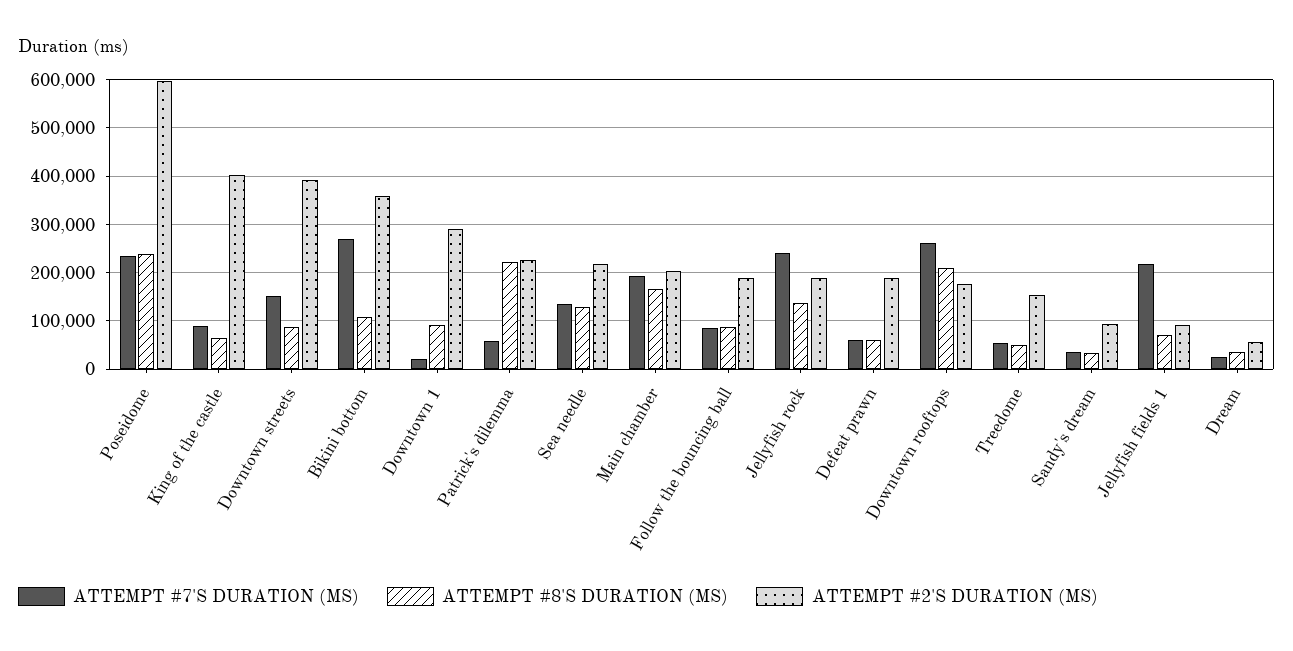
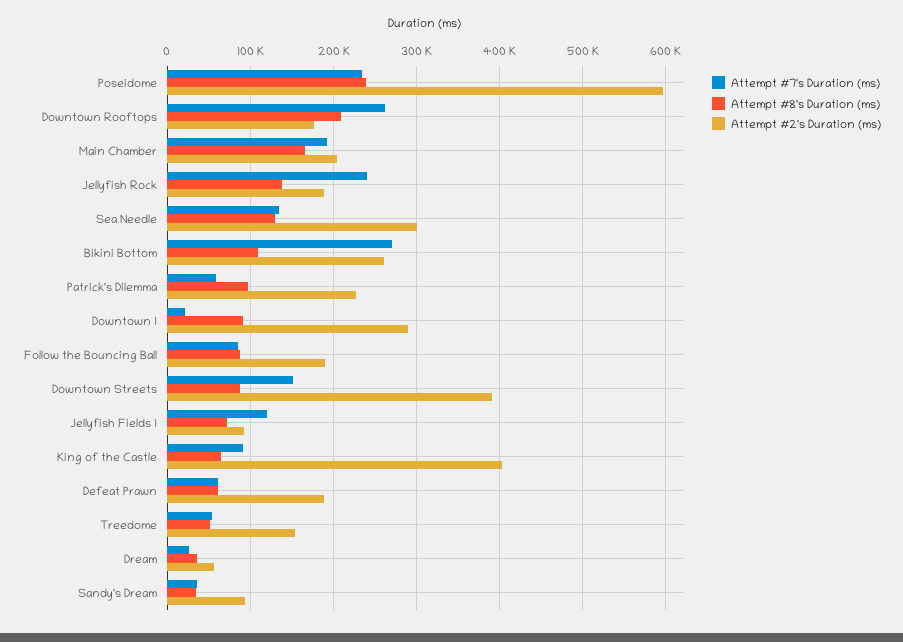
ATTEMPT #2'S DURATION (MS), Bikini bottom: 360000 -> 260000
ATTEMPT #8'S DURATION (MS), Patrick's dilemma: 220000 -> 100000
ATTEMPT #2'S DURATION (MS), Sea needle: 220000 -> 300000
ATTEMPT #7'S DURATION (MS), Jellyfish fields 1: 220000 -> 120000

